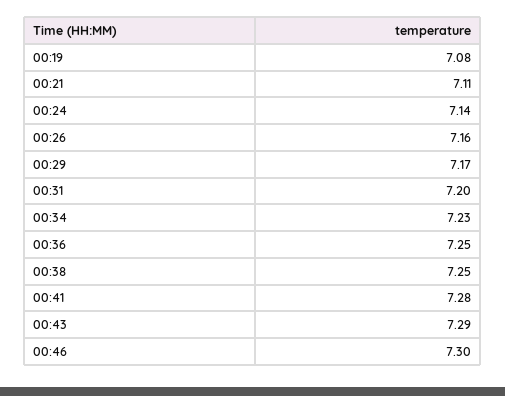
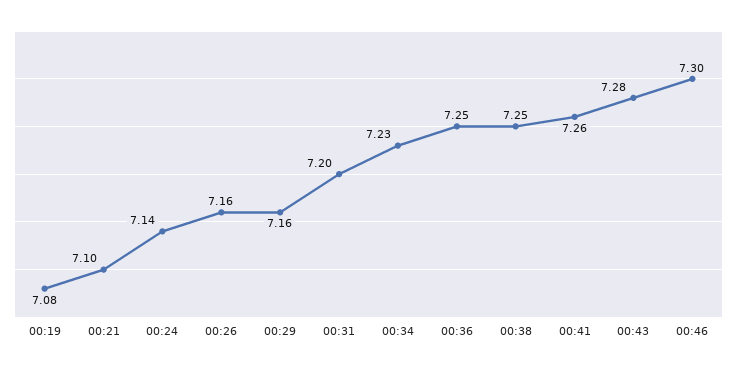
00:21: 7.11 -> 7.1
00:29: 7.17 -> 7.16
00:41: 7.28 -> 7.26
00:43: 7.29 -> 7.28

